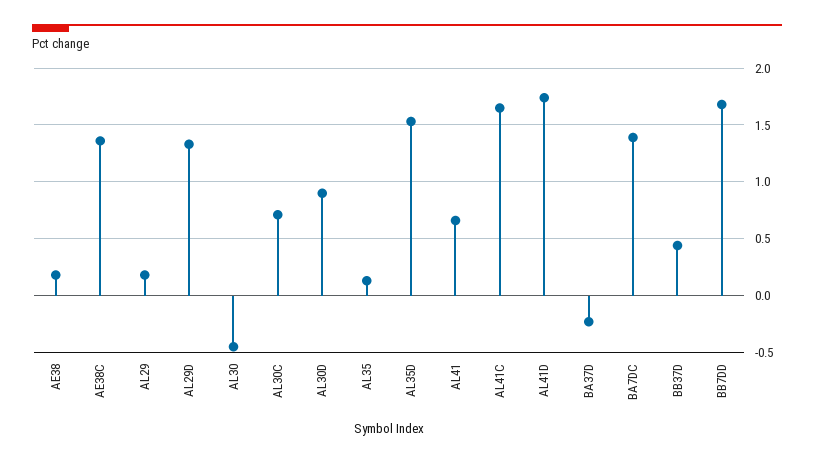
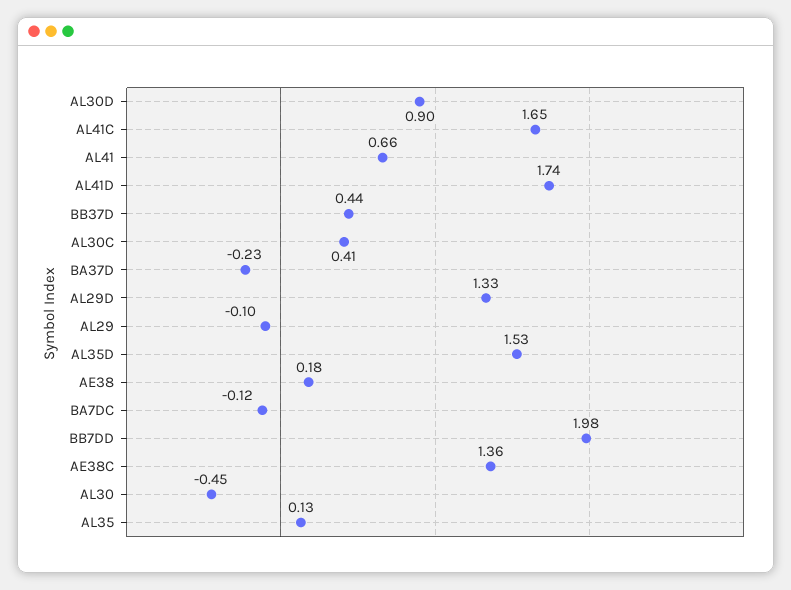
AL29: 0.2 -> -0.1
AL30C: 0.7 -> 0.41
BA7DC: 1.4 -> -0.12
BB7DD: 1.7 -> 1.98

